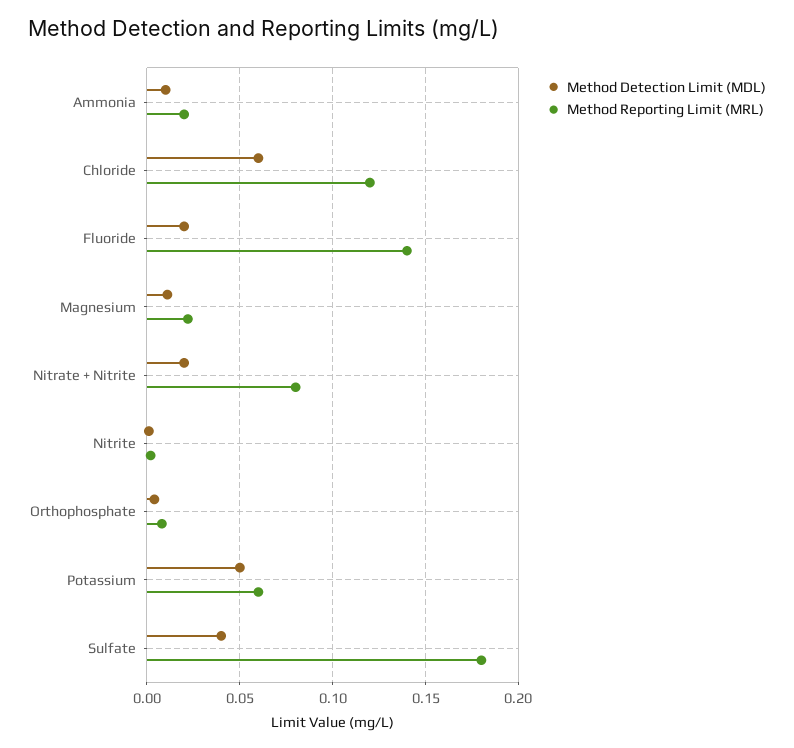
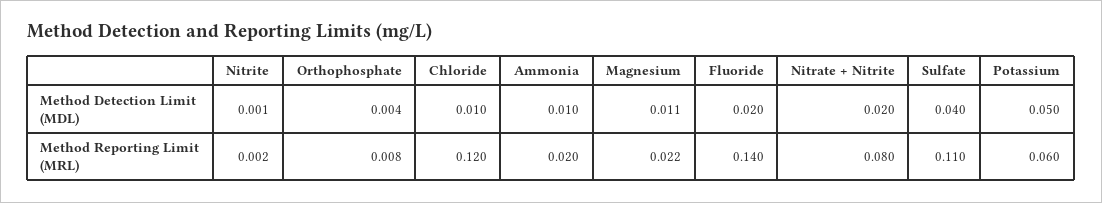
Method Detection Limit (MDL), Chloride: 0.06 -> 0.01
Method Reporting Limit (MRL), Sulfate: 0.18 -> 0.11

